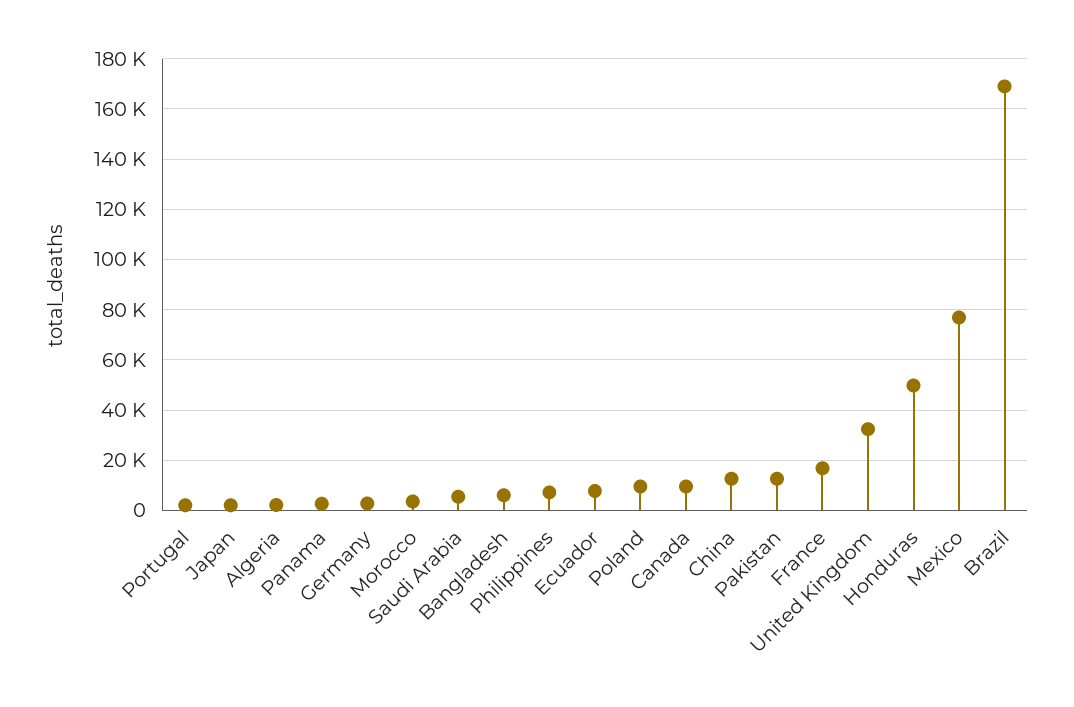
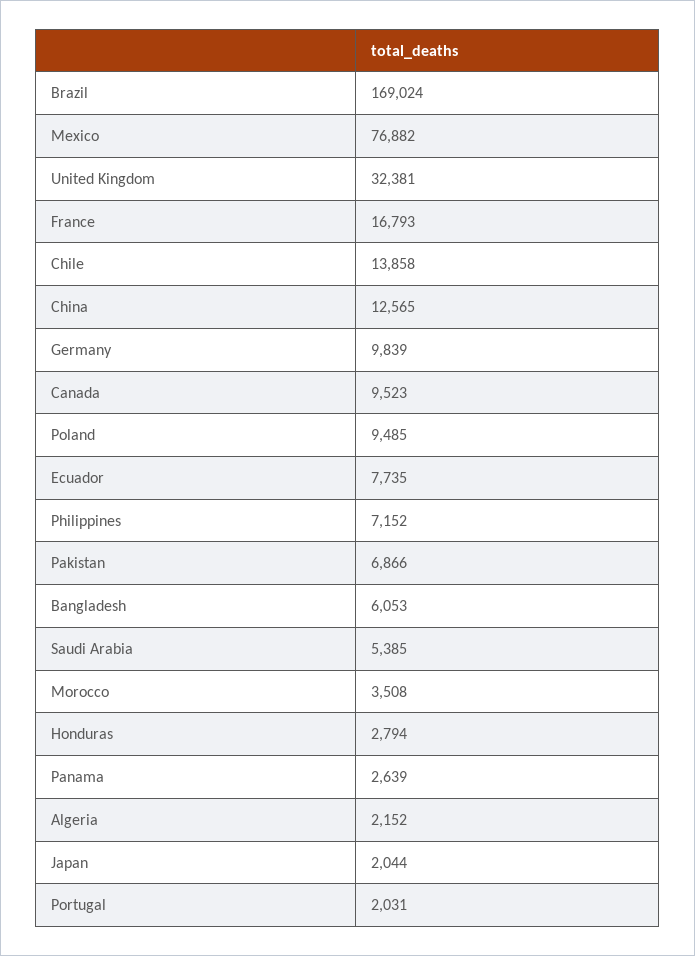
Germany: 2500 -> 9839
Pakistan: 12500 -> 6866
Honduras: 50000 -> 2794
Chile: none -> 13858

